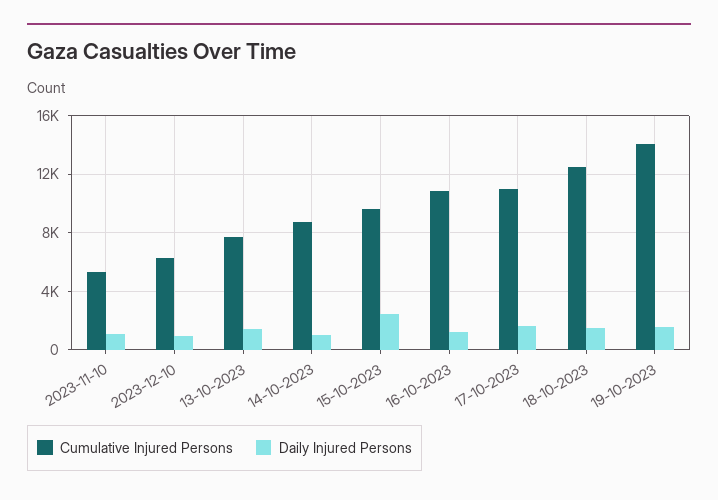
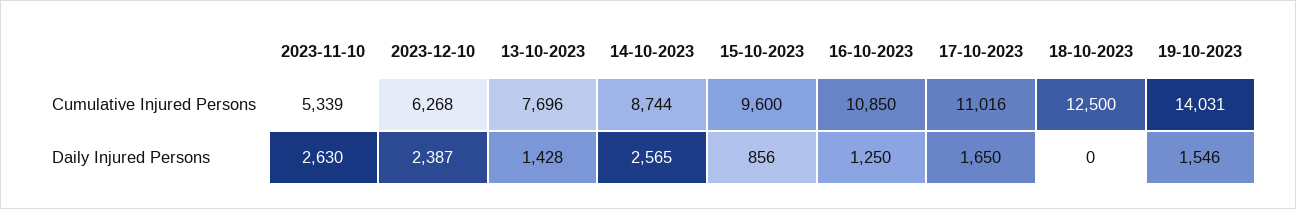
Daily Injured Persons, 2023-11-10: 1000 -> 2630
Daily Injured Persons, 2023-12-10: 1000 -> 2387
Daily Injured Persons, 14-10-2023: 1000 -> 2565
Daily Injured Persons, 15-10-2023: 2500 -> 856
Daily Injured Persons, 18-10-2023: 1500 -> 0

